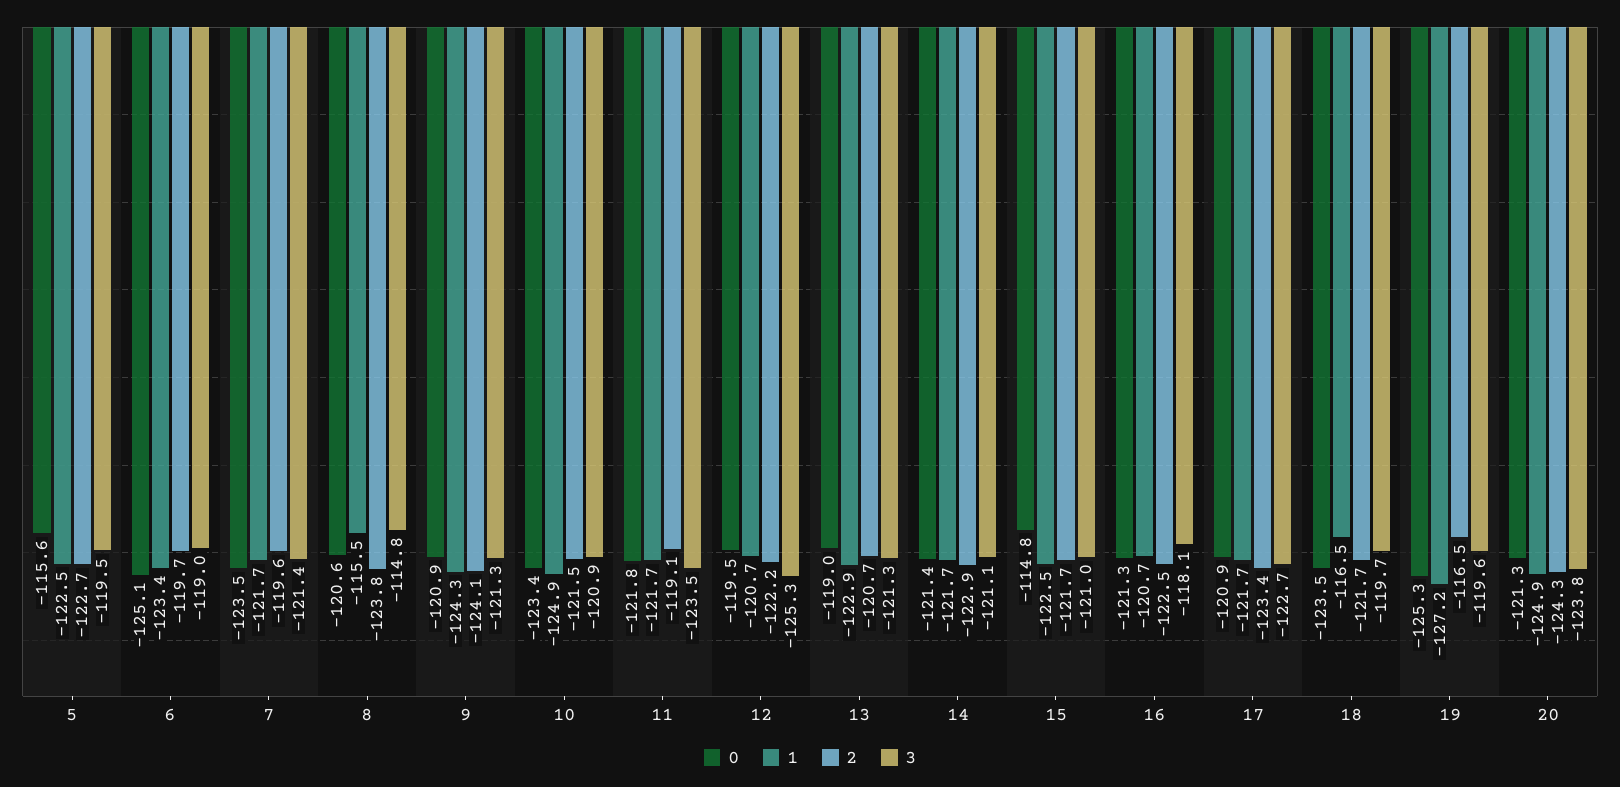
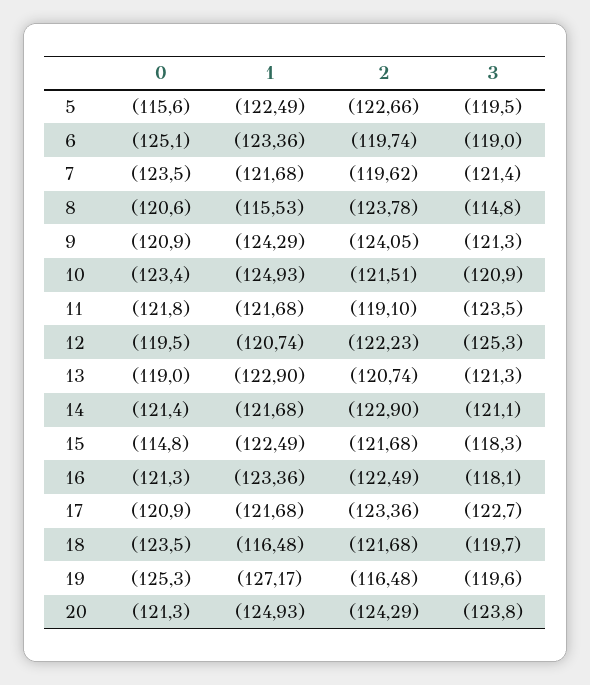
3, 15: -121 -> -118.3
1, 16: -120.7 -> -123.36

